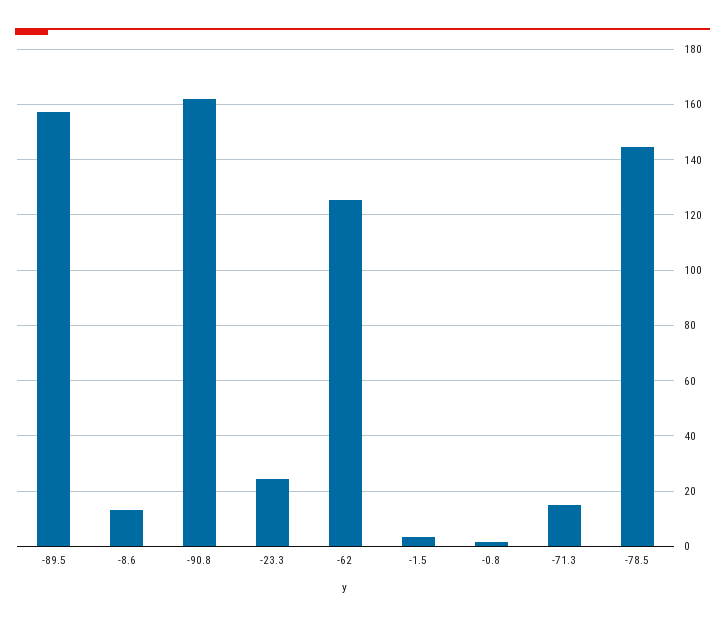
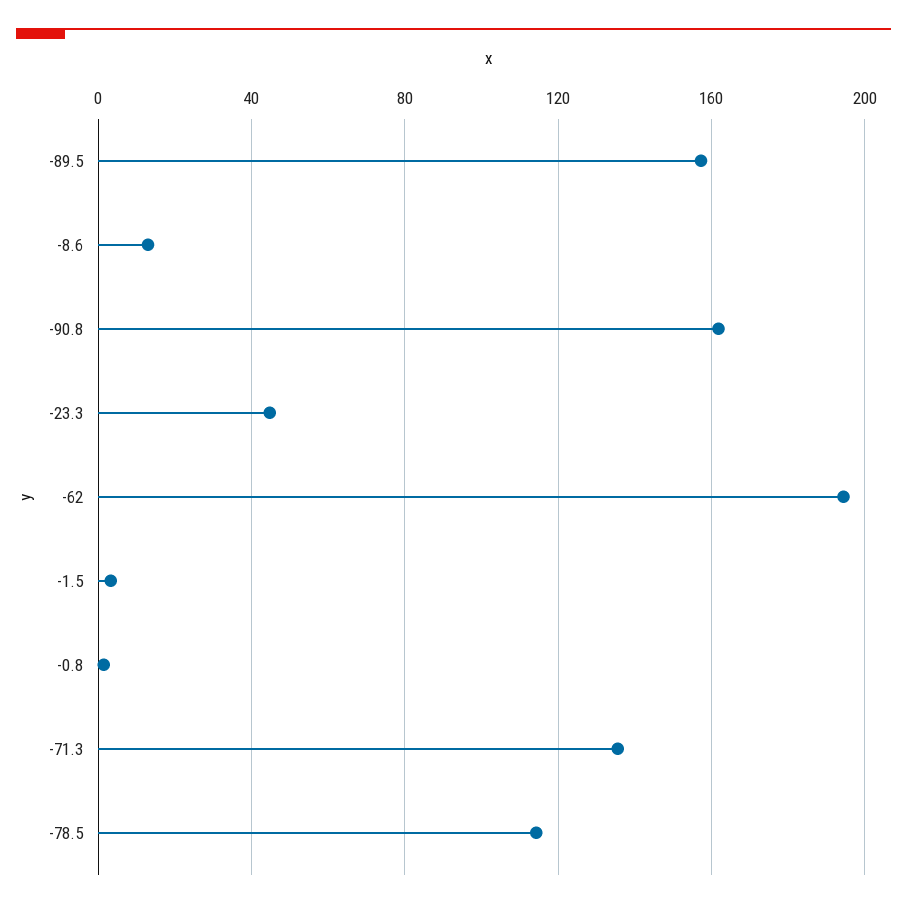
-23.3: 25 -> 45
-62: 125 -> 195
-71.3: 15 -> 135
-78.5: 145 -> 115

